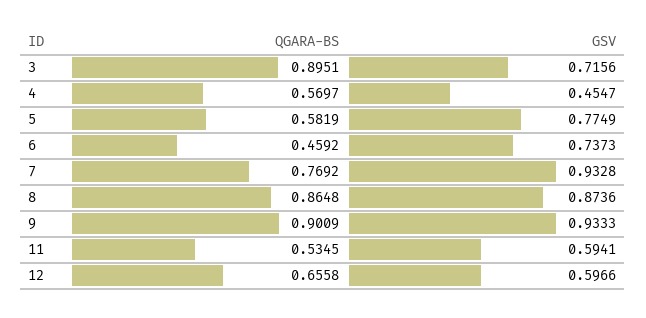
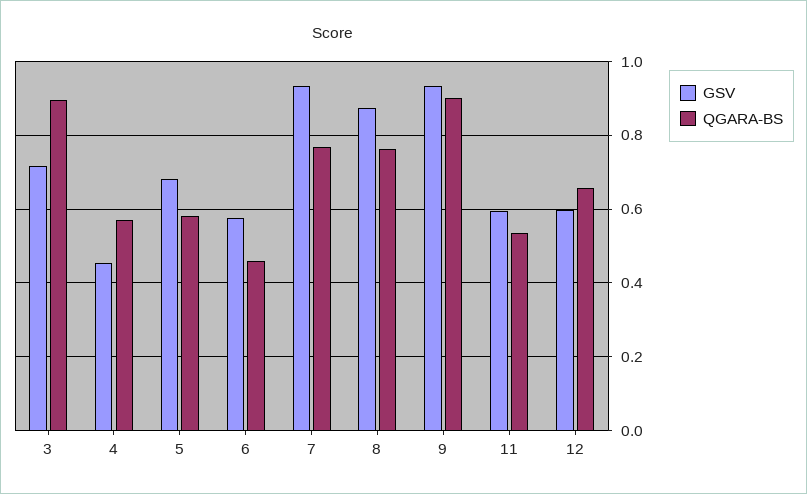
GSV, 5: 0.7749 -> 0.68
GSV, 6: 0.7373 -> 0.58
QGARA-BS, 8: 0.8648 -> 0.76

